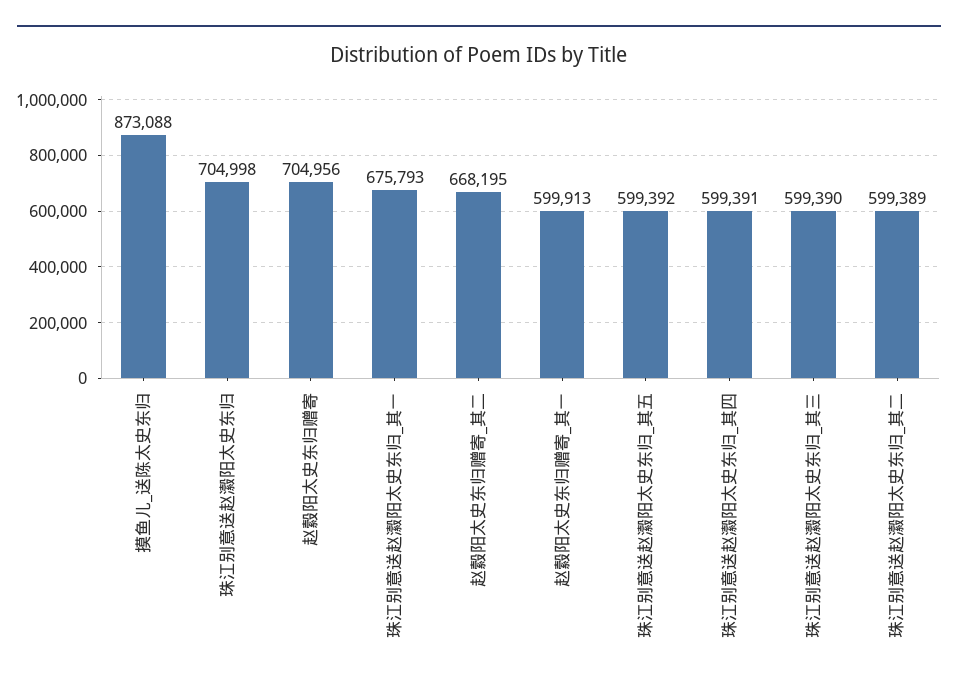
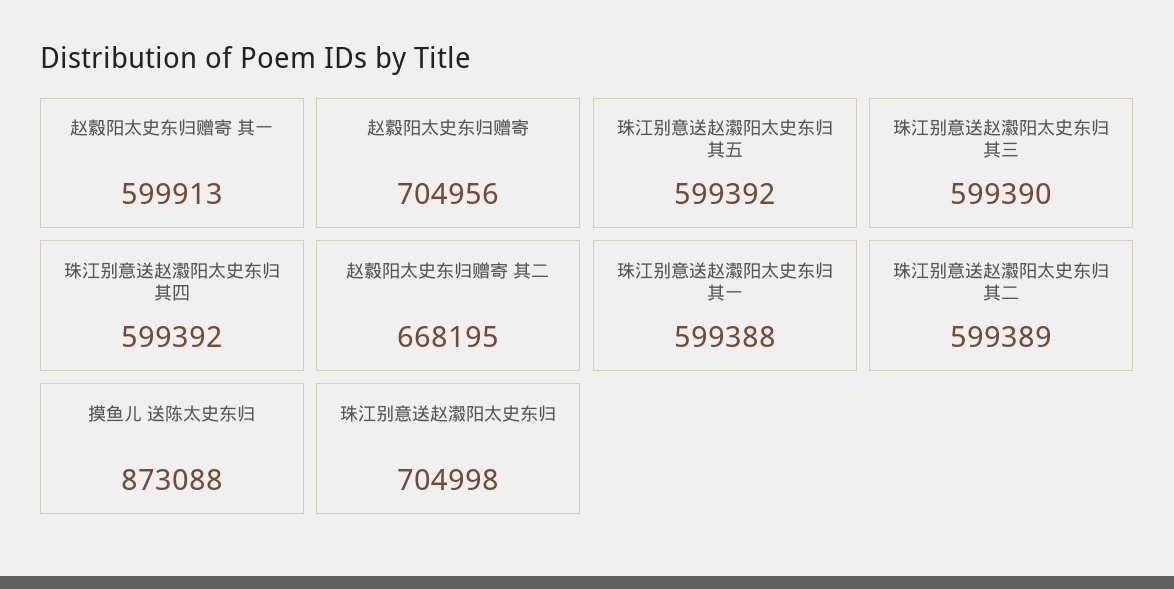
珠江别意送赵瀫阳太史东归_其一: 675793 -> 599388
珠江别意送赵瀫阳太史东归_其四: 599391 -> 599392

